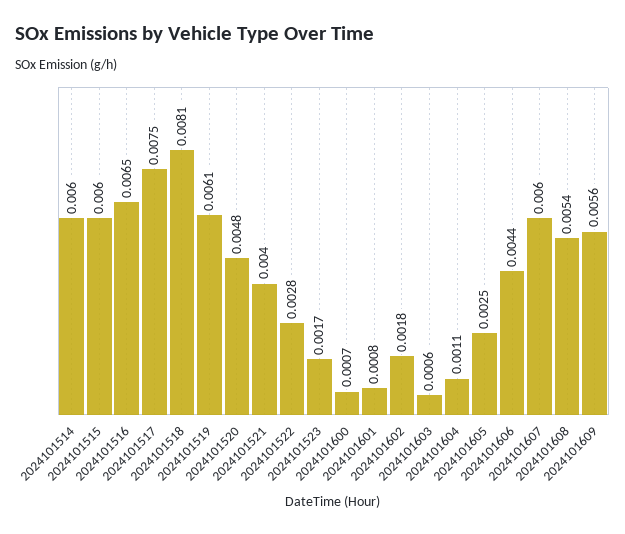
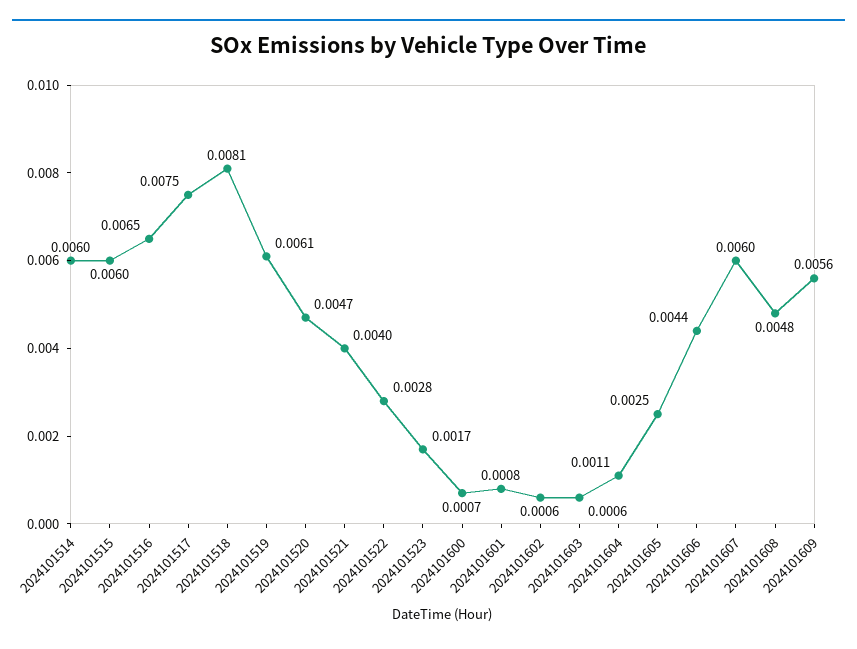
2024101520: 0.0048 -> 0.0047
2024101602: 0.0018 -> 0.0006
2024101608: 0.0054 -> 0.0048

